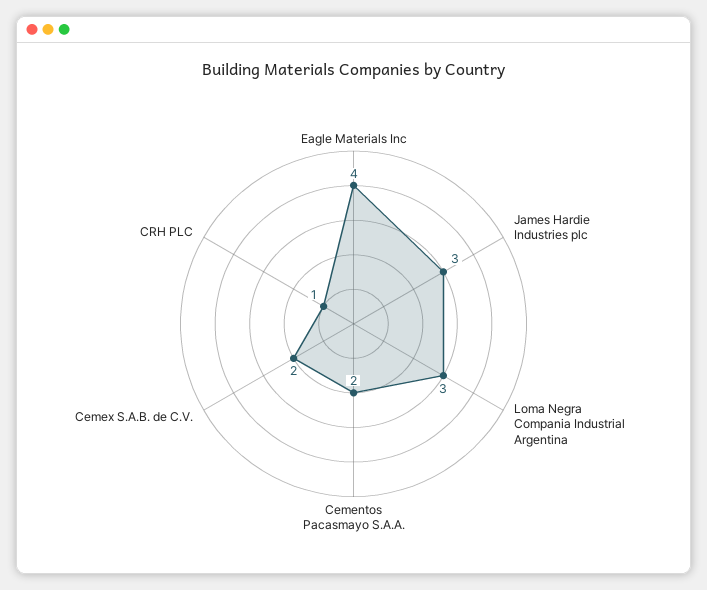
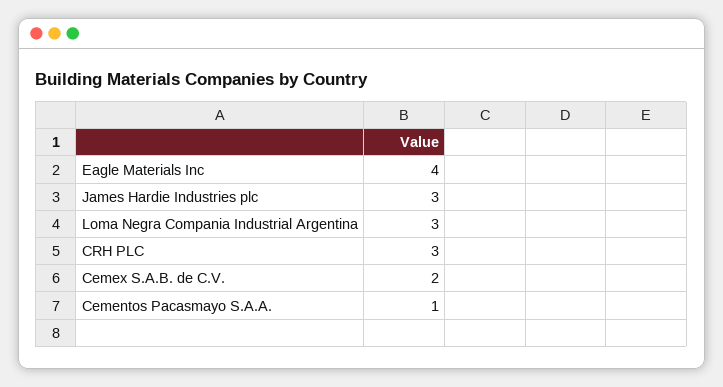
Cementos Pacasmayo S.A.A.: 2 -> 1
CRH PLC: 1 -> 3

